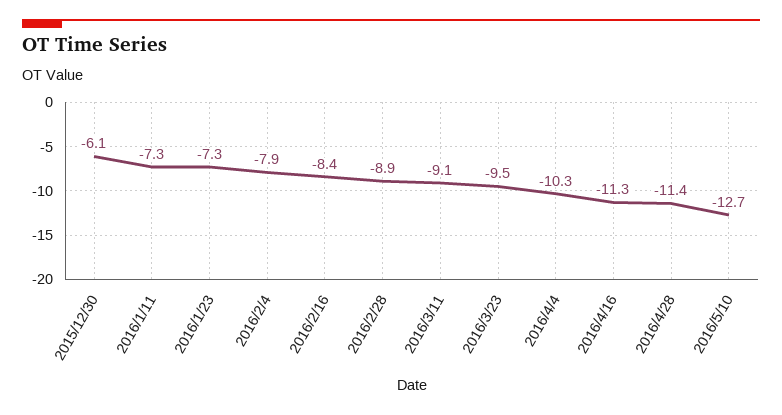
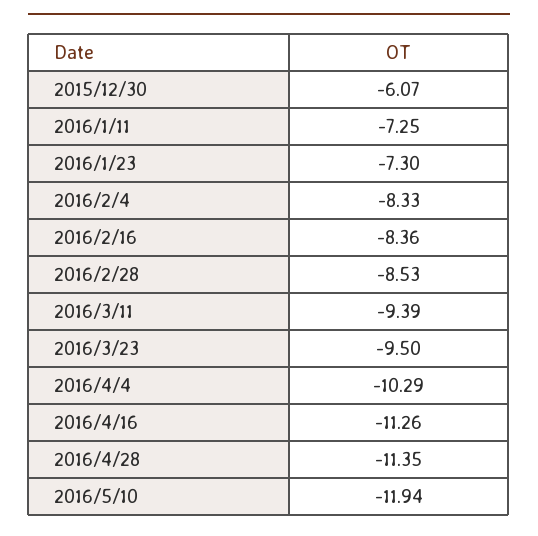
2016/2/4: -7.9 -> -8.33
2016/2/28: -8.9 -> -8.53
2016/3/11: -9.1 -> -9.39
2016/5/10: -12.7 -> -11.94

